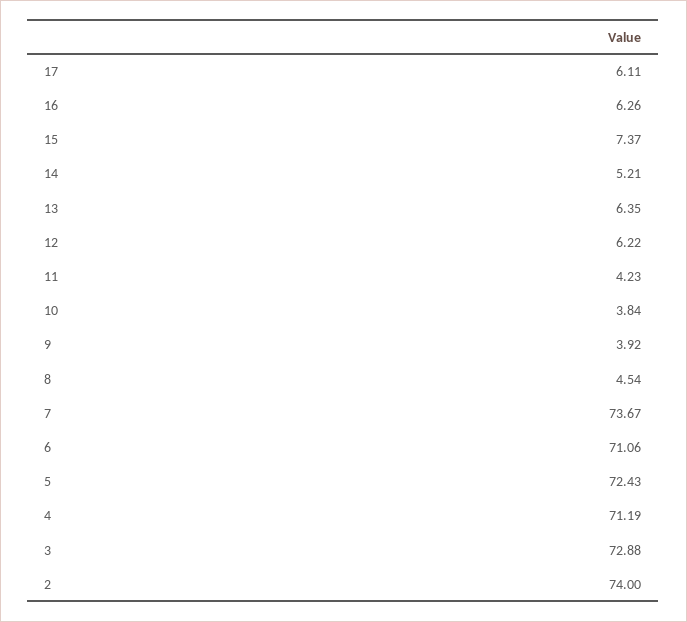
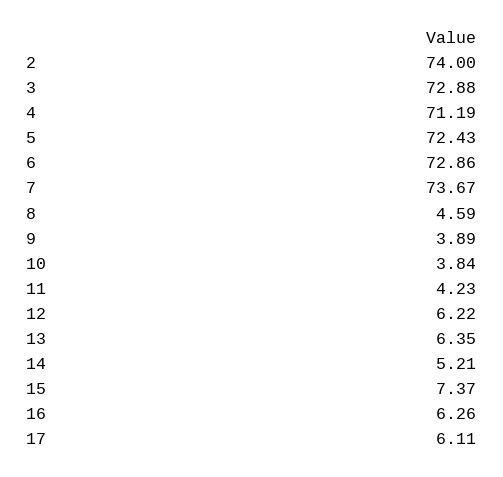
9: 3.92 -> 3.89
8: 4.54 -> 4.59
6: 71.06 -> 72.86

